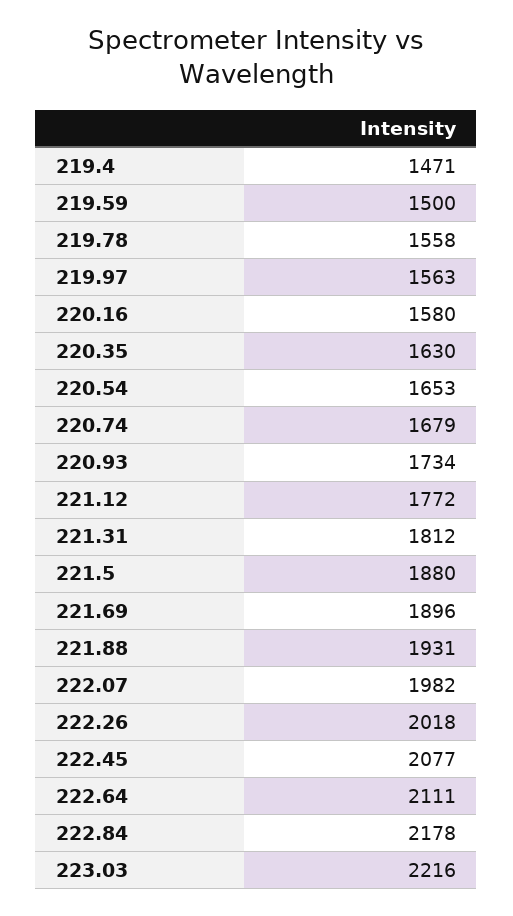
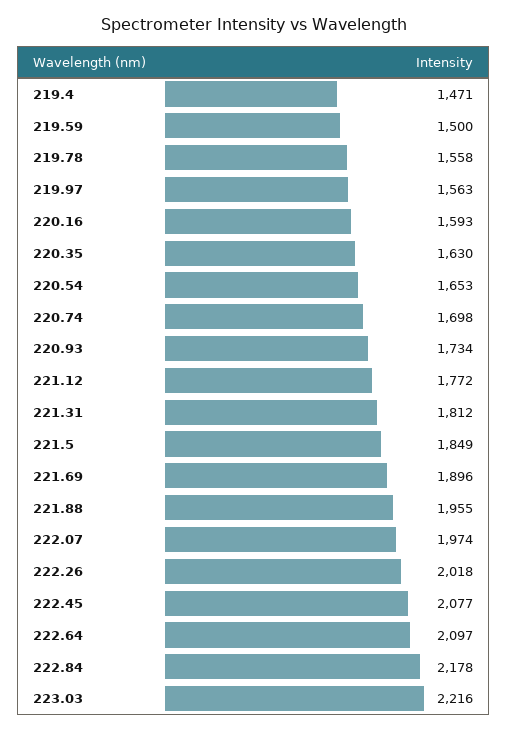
220.16: 1580 -> 1593
220.74: 1679 -> 1698
221.5: 1880 -> 1849
221.88: 1931 -> 1955
222.07: 1982 -> 1974
222.64: 2111 -> 2097

